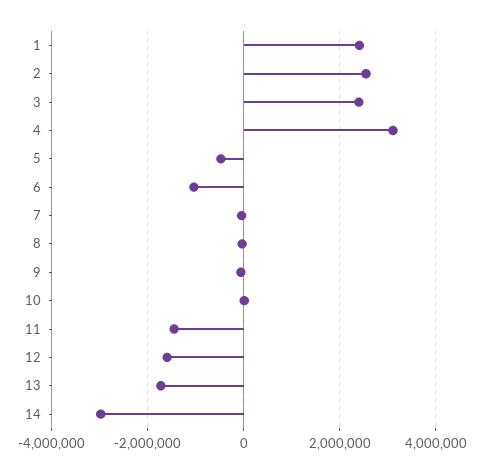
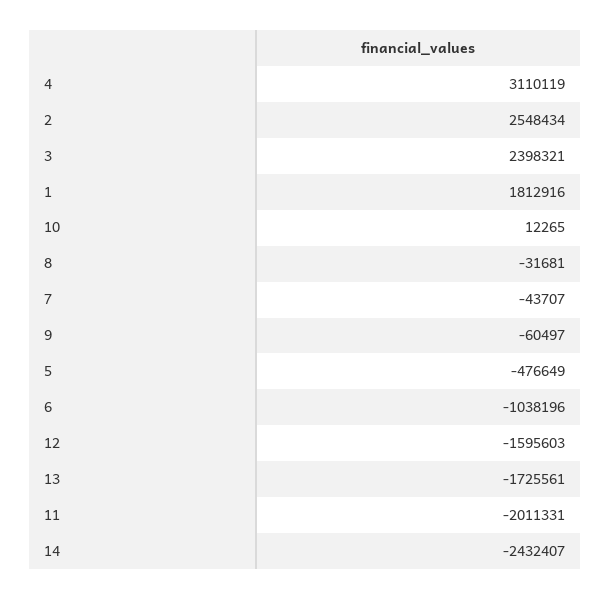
1: 2400000 -> 1812916
11: -1400000 -> -2011331
14: -3000000 -> -2432407

